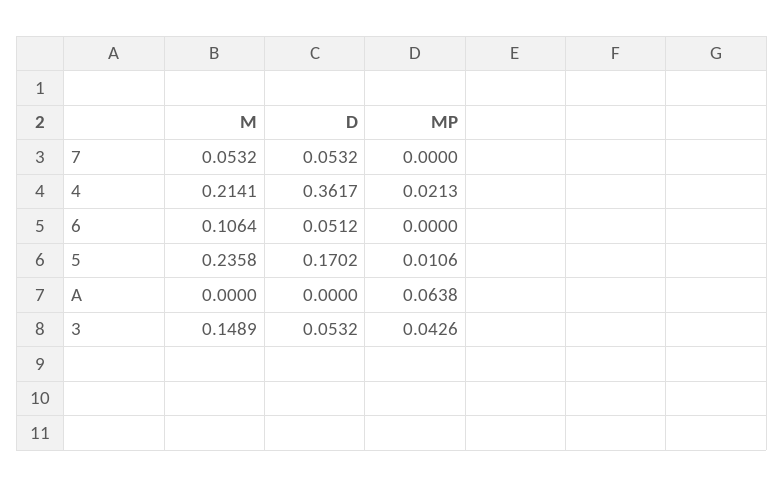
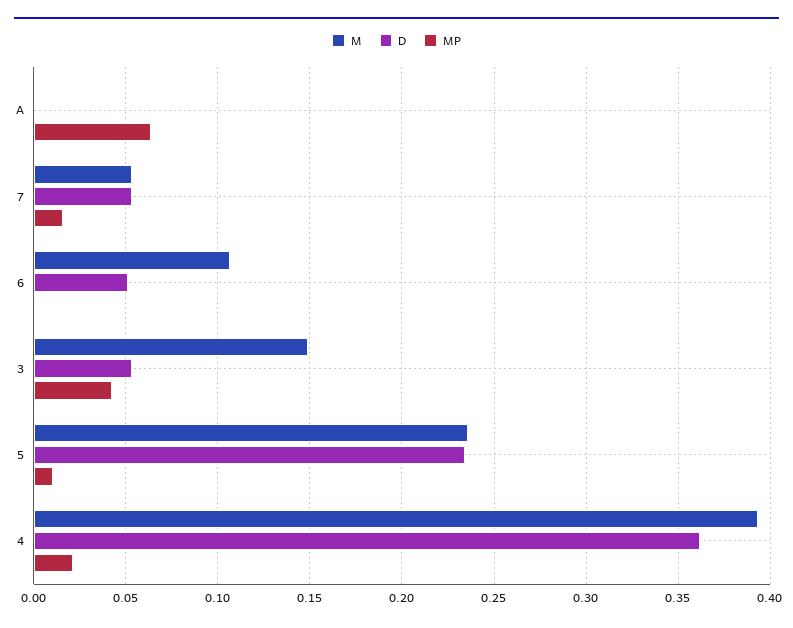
MP, 7: 0 -> 0.015
M, 4: 0.2141 -> 0.395
D, 5: 0.1702 -> 0.235

